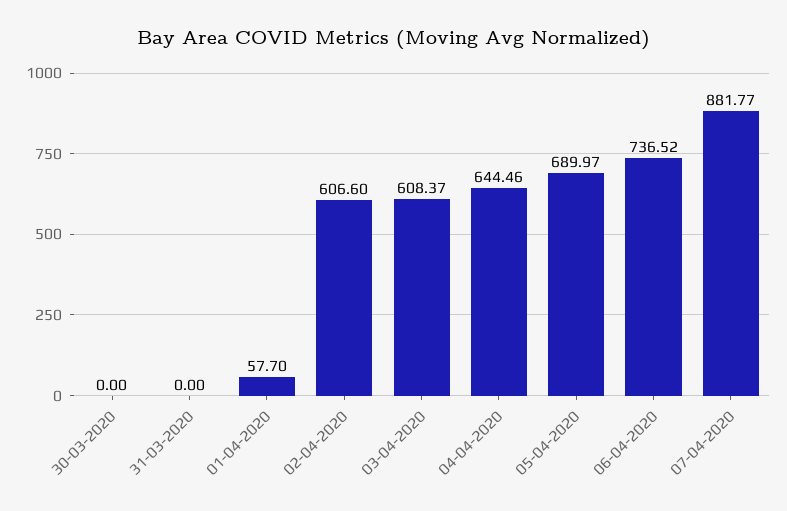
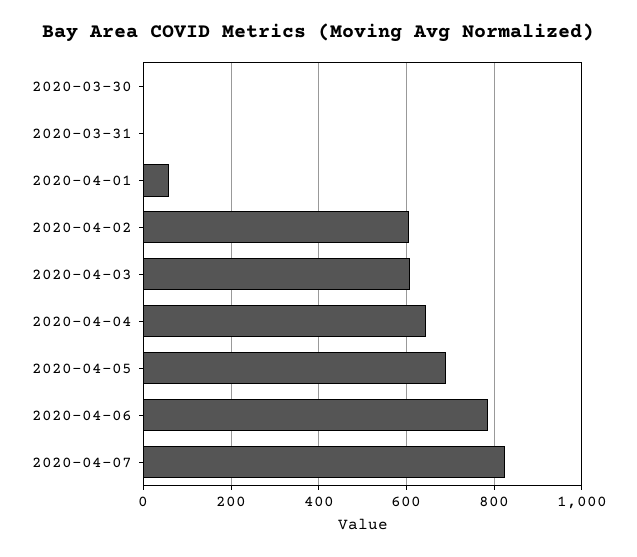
06-04-2020: 736.52 -> 780
07-04-2020: 881.77 -> 820

